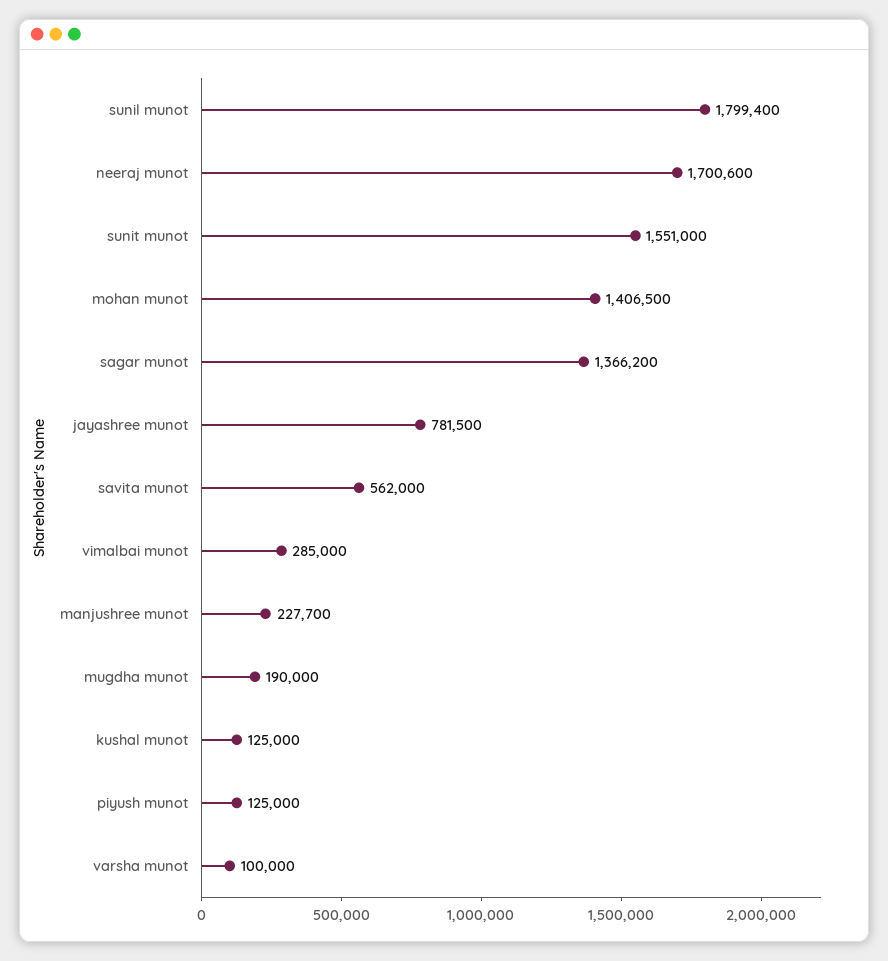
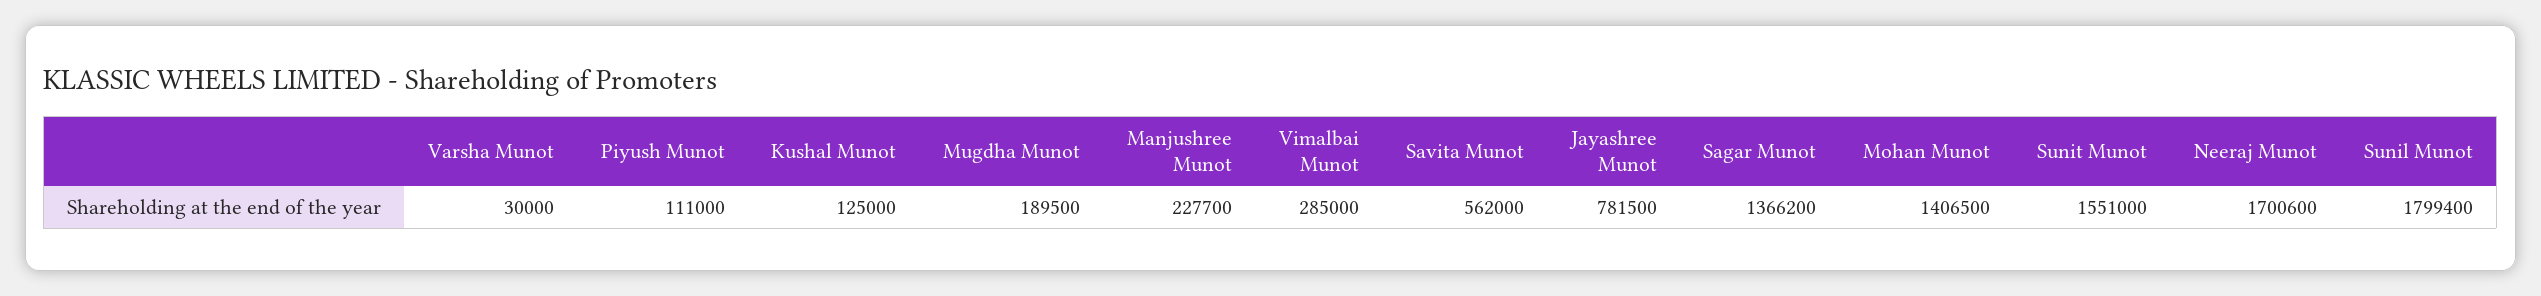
mugdha munot: 190000 -> 189500
piyush munot: 125000 -> 111000
varsha munot: 100000 -> 30000

